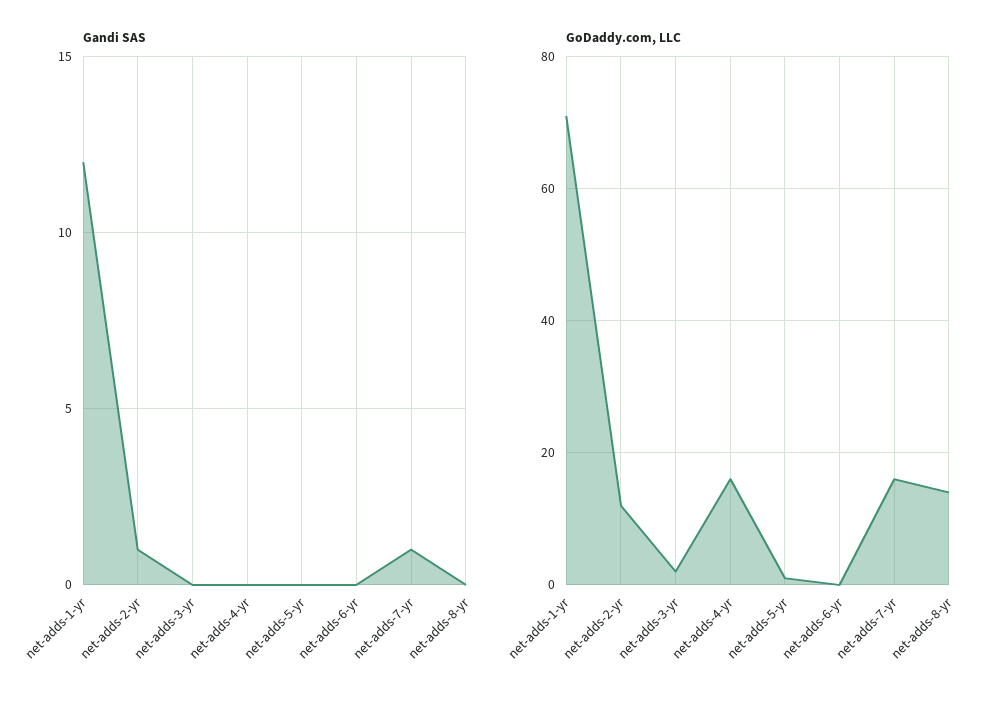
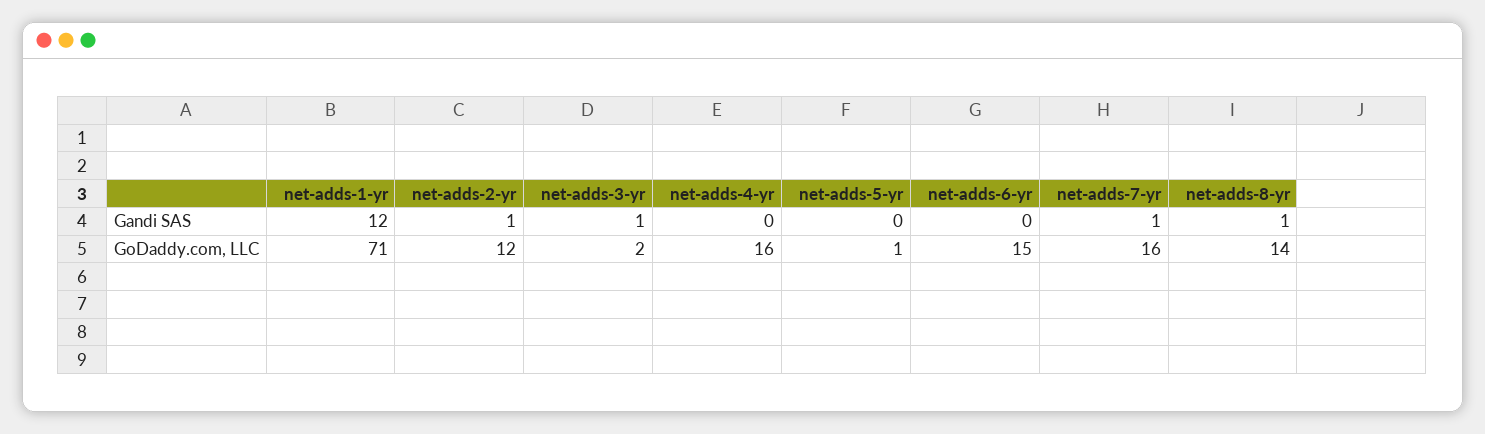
Gandi SAS, net-adds-3-yr: 0 -> 1
Gandi SAS, net-adds-8-yr: 0 -> 1
GoDaddy.com, LLC, net-adds-6-yr: 0 -> 15

